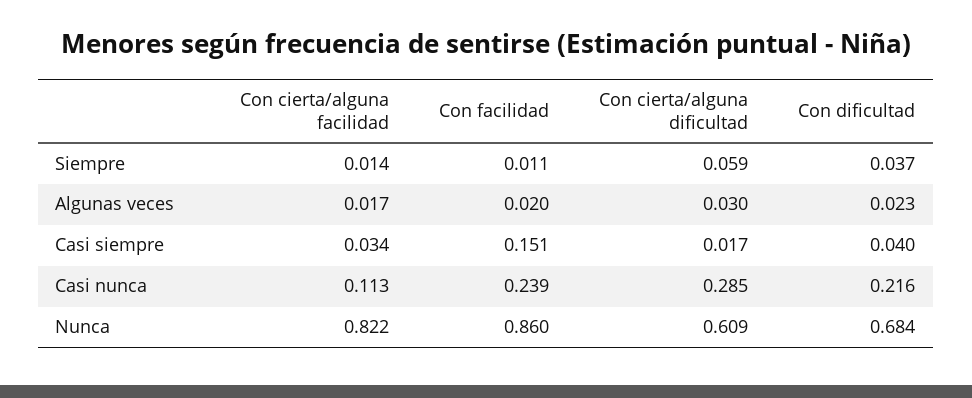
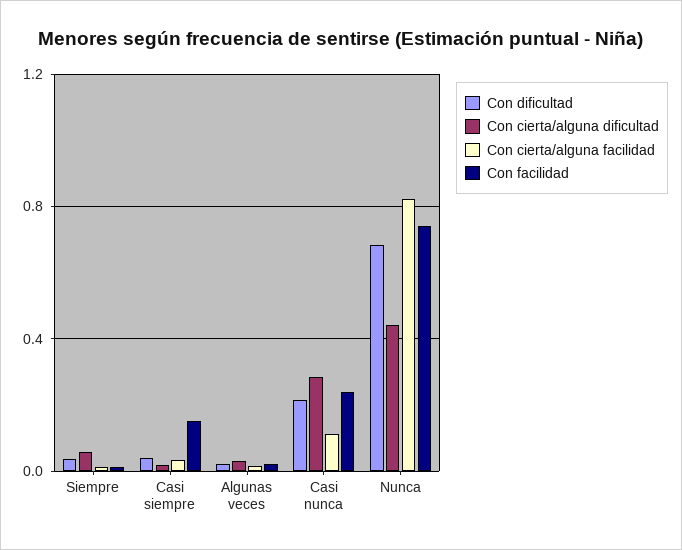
Con facilidad, Nunca: 0.86 -> 0.75
Con cierta/alguna dificultad, Nunca: 0.609 -> 0.45

